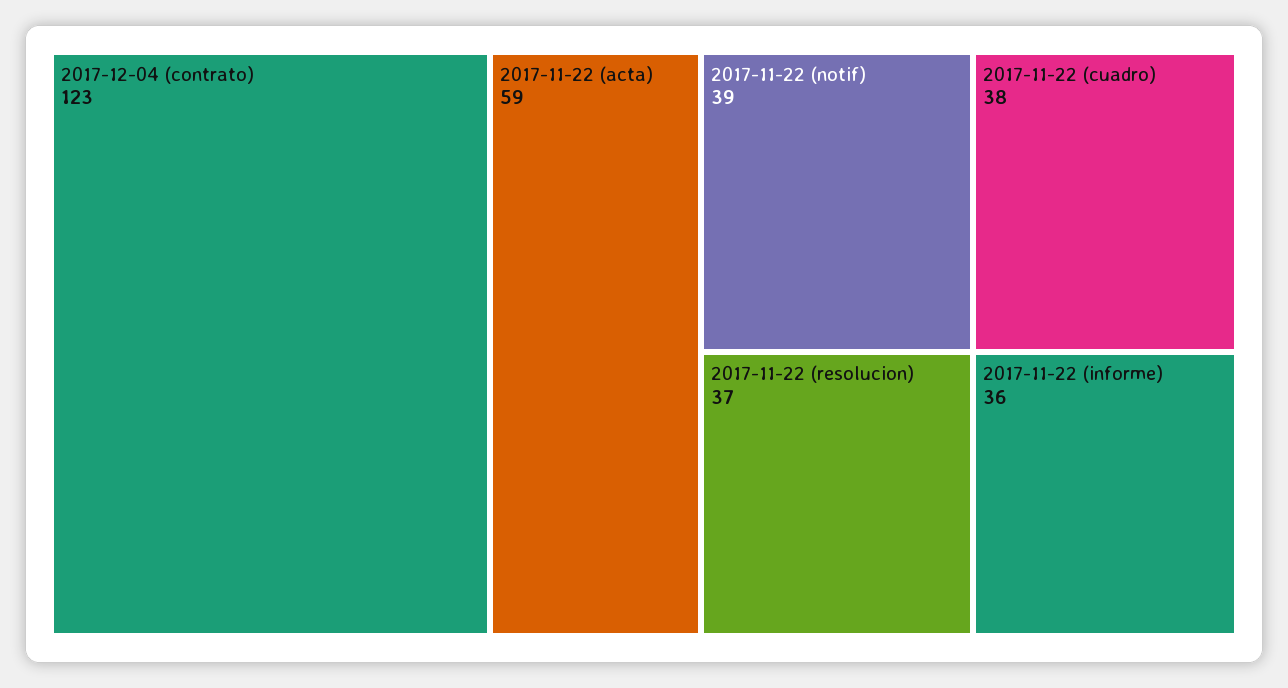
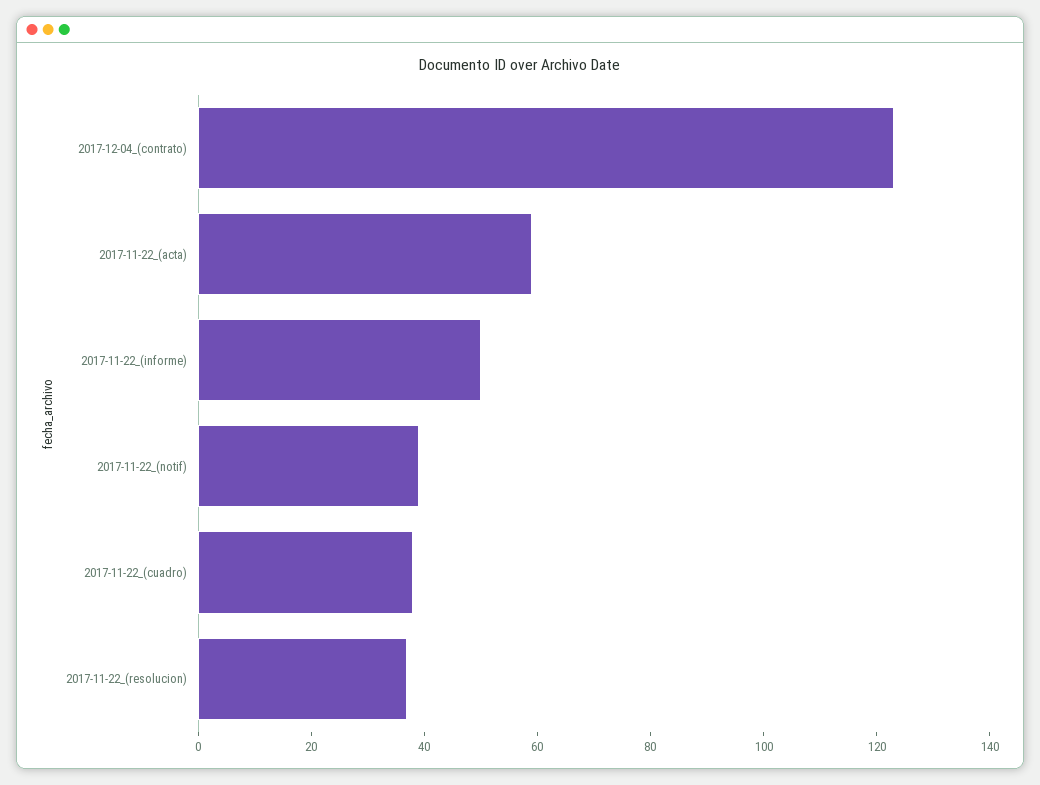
2017-11-22 (informe): 36 -> 50

